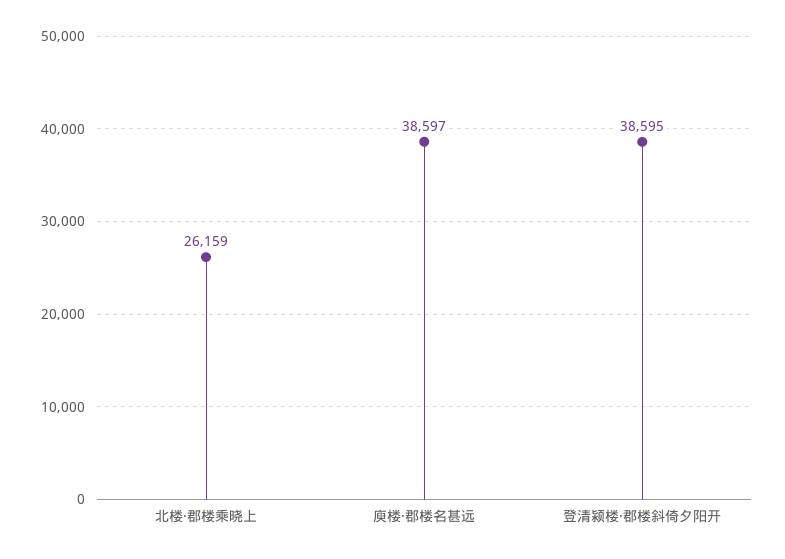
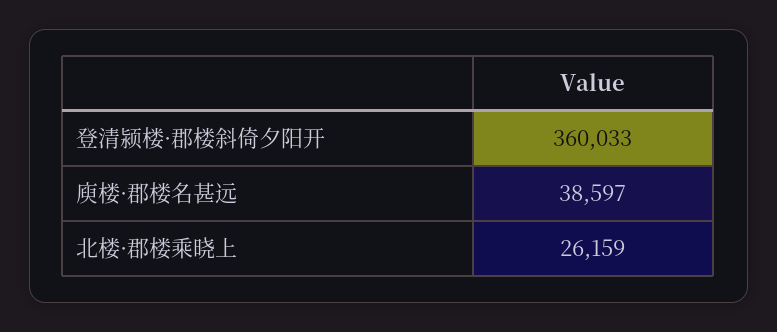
登清颍楼·郡楼斜倚夕阳开: 38595 -> 360033

